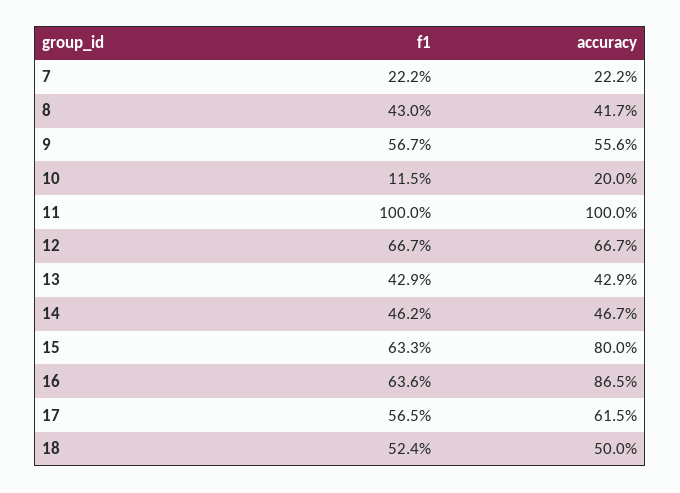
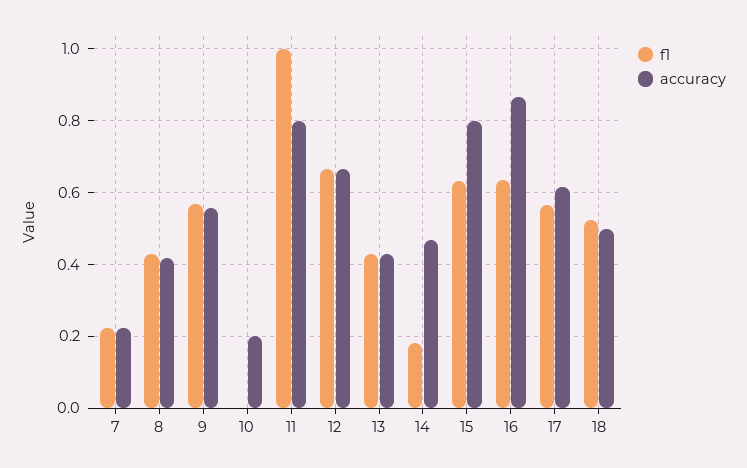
f1, 10: 0.115 -> 0
accuracy, 11: 1 -> 0.8
f1, 14: 0.462 -> 0.18

